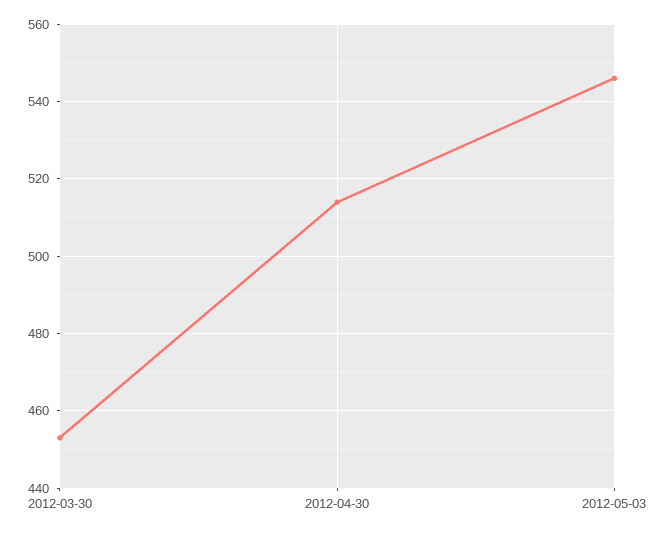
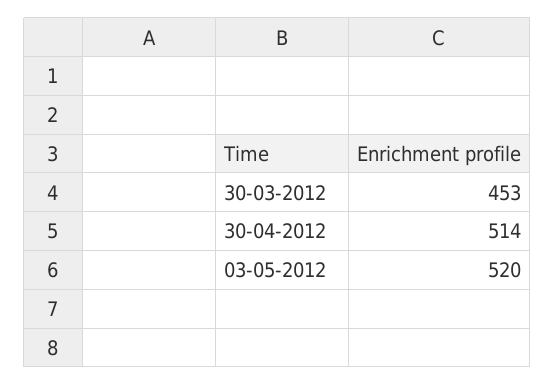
2012-05-03: 545 -> 520

